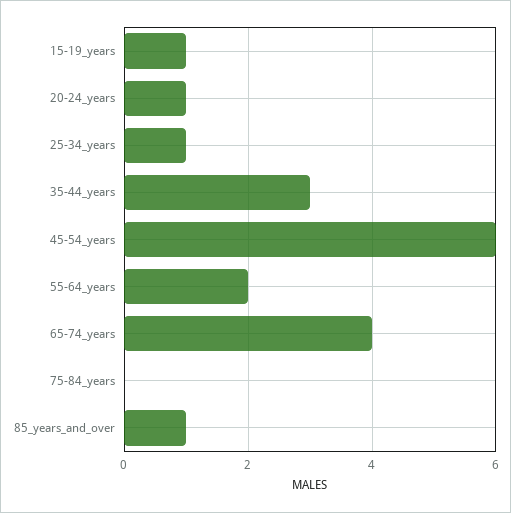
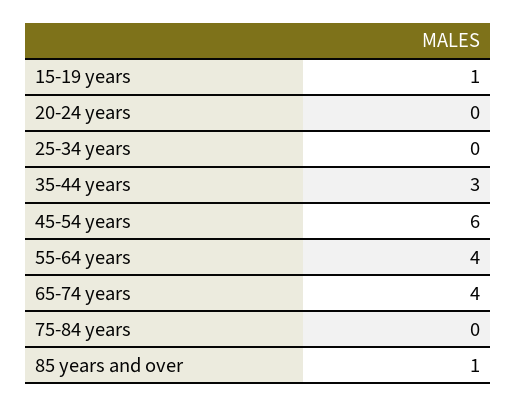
20-24_years: 1 -> 0
25-34_years: 1 -> 0
55-64_years: 2 -> 4

